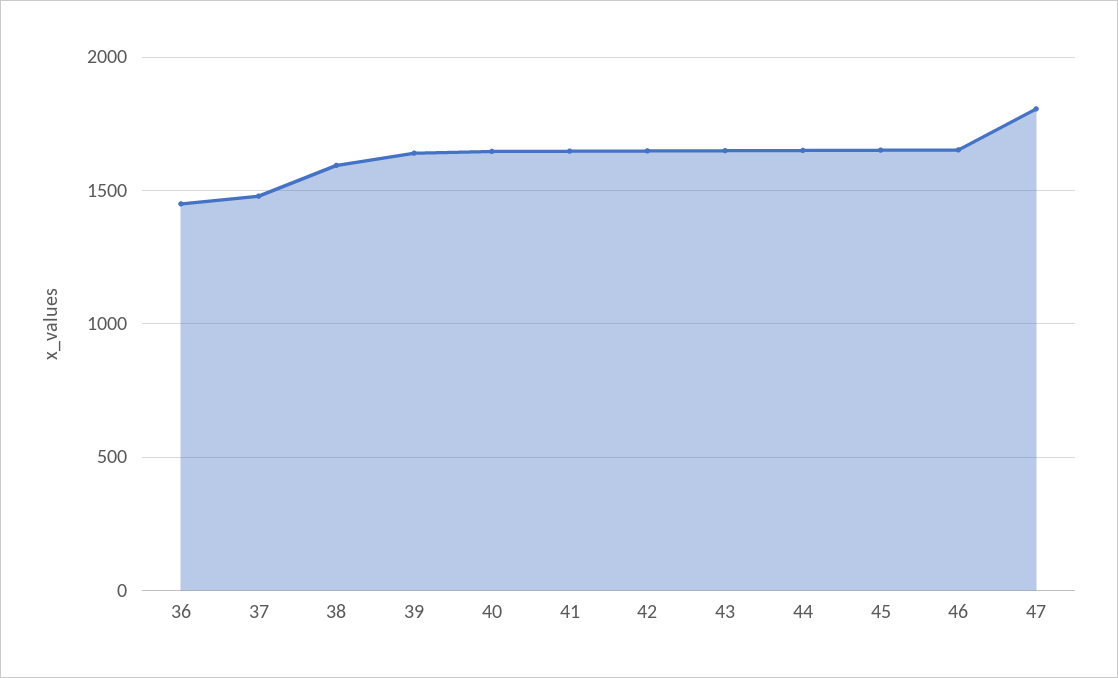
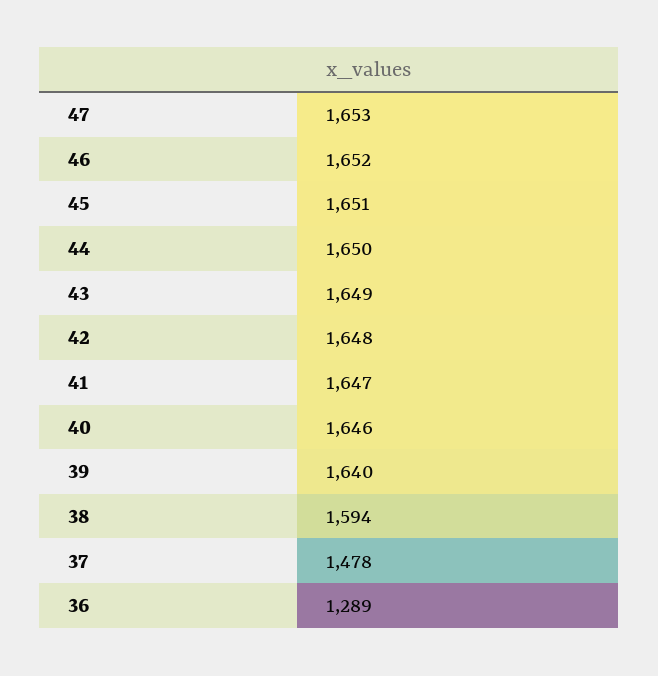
36: 1450 -> 1289
47: 1800 -> 1653

